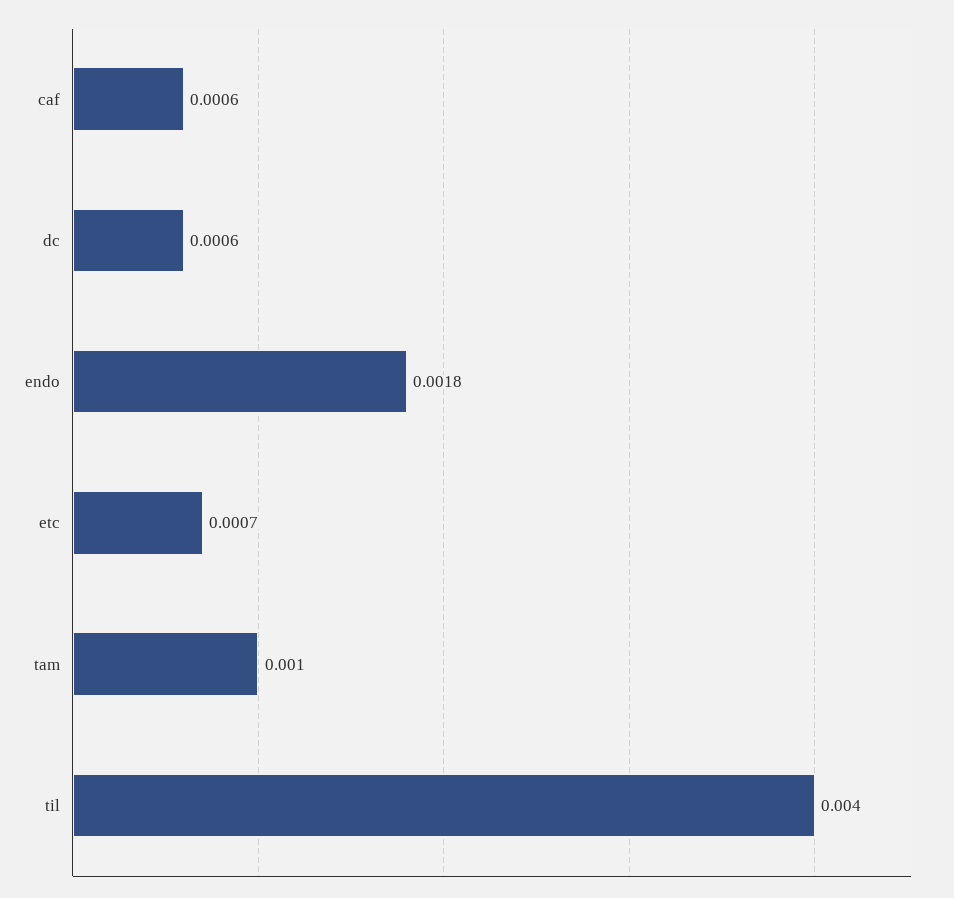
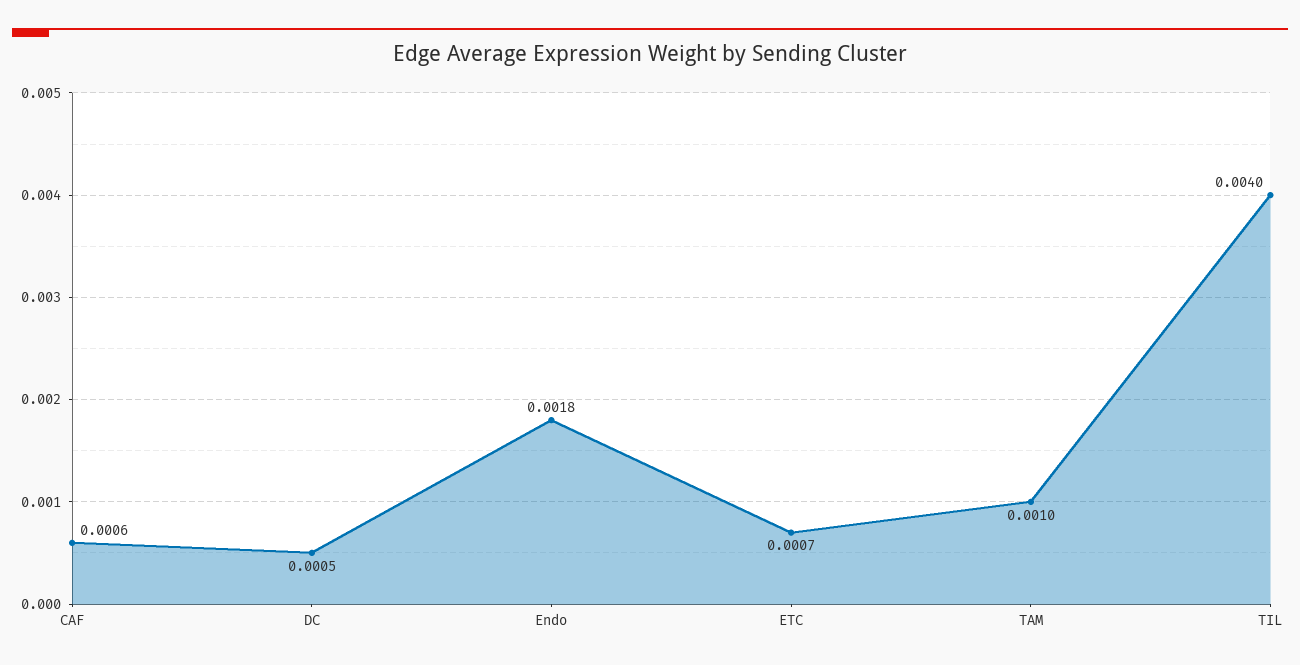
dc: 0.0006 -> 0.0005

